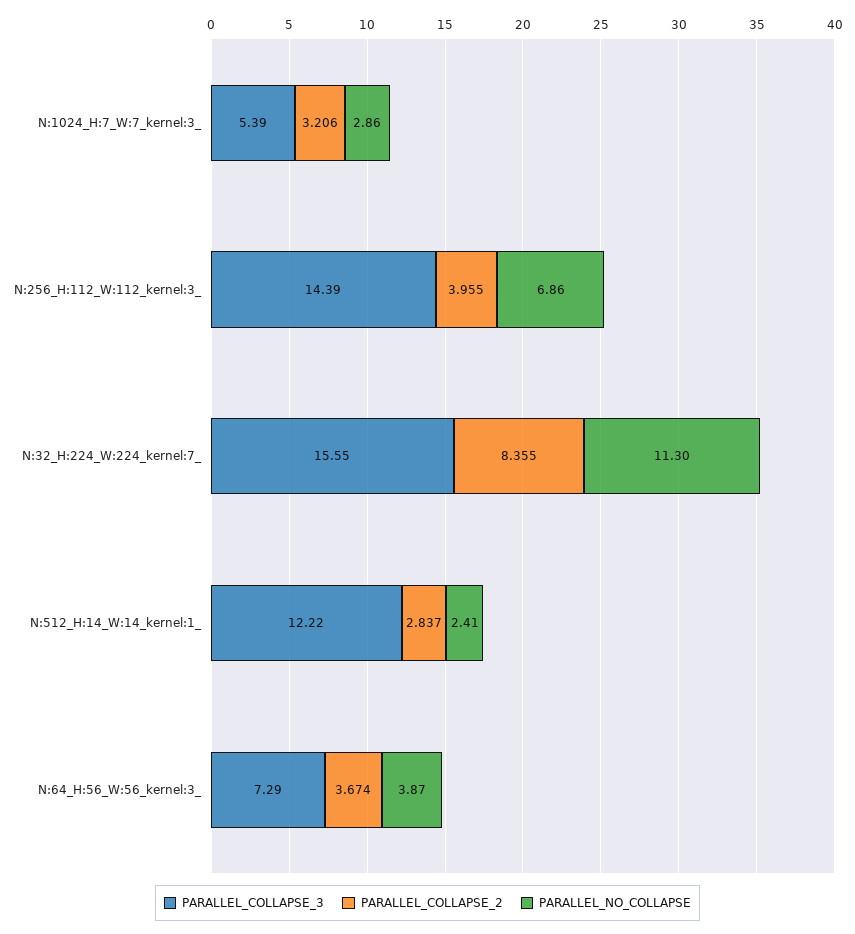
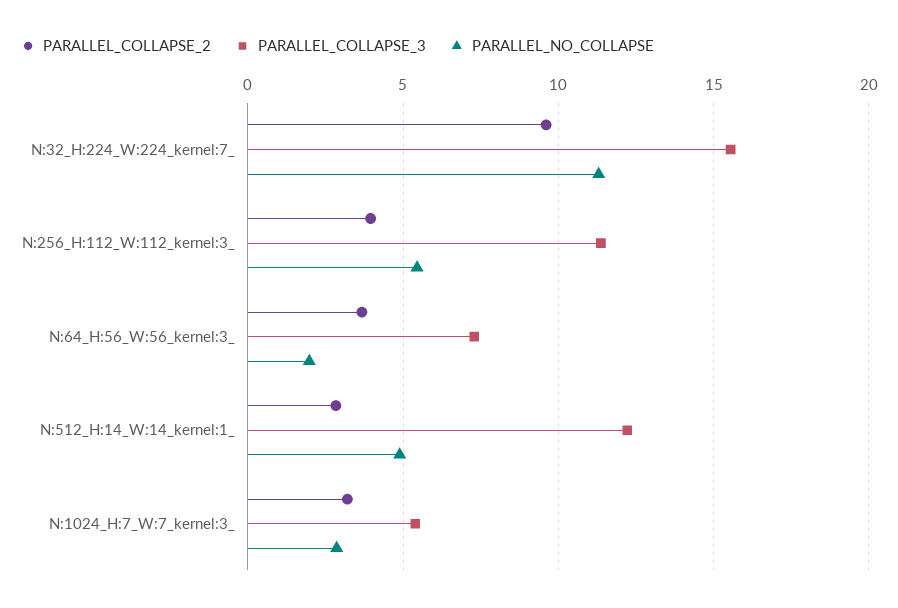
PARALLEL_COLLAPSE_3, N:256_H:112_W:112_kernel:3_: 14.39 -> 11.5
PARALLEL_NO_COLLAPSE, N:256_H:112_W:112_kernel:3_: 6.86 -> 5.5
PARALLEL_COLLAPSE_2, N:32_H:224_W:224_kernel:7_: 8.355 -> 9.5
PARALLEL_NO_COLLAPSE, N:512_H:14_W:14_kernel:1_: 2.41 -> 5
PARALLEL_NO_COLLAPSE, N:64_H:56_W:56_kernel:3_: 3.87 -> 2

